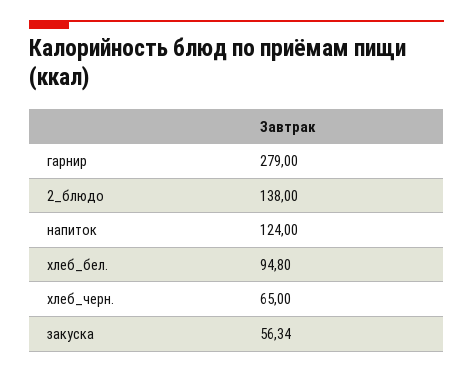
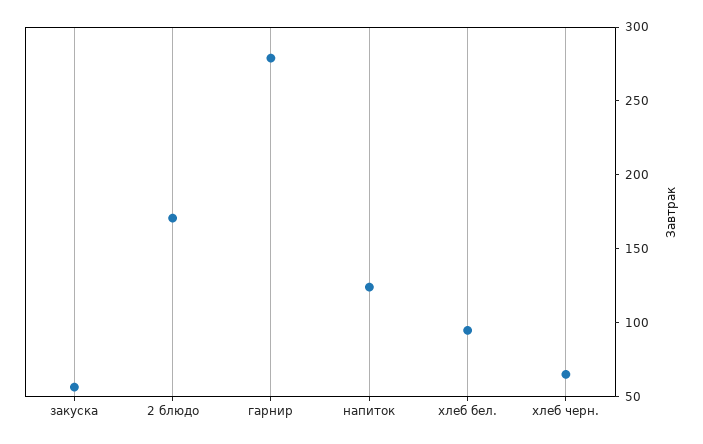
2_блюдо: 138 -> 170

